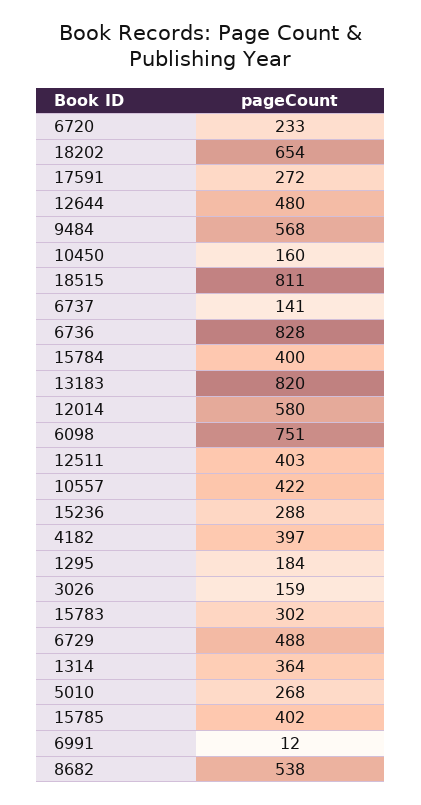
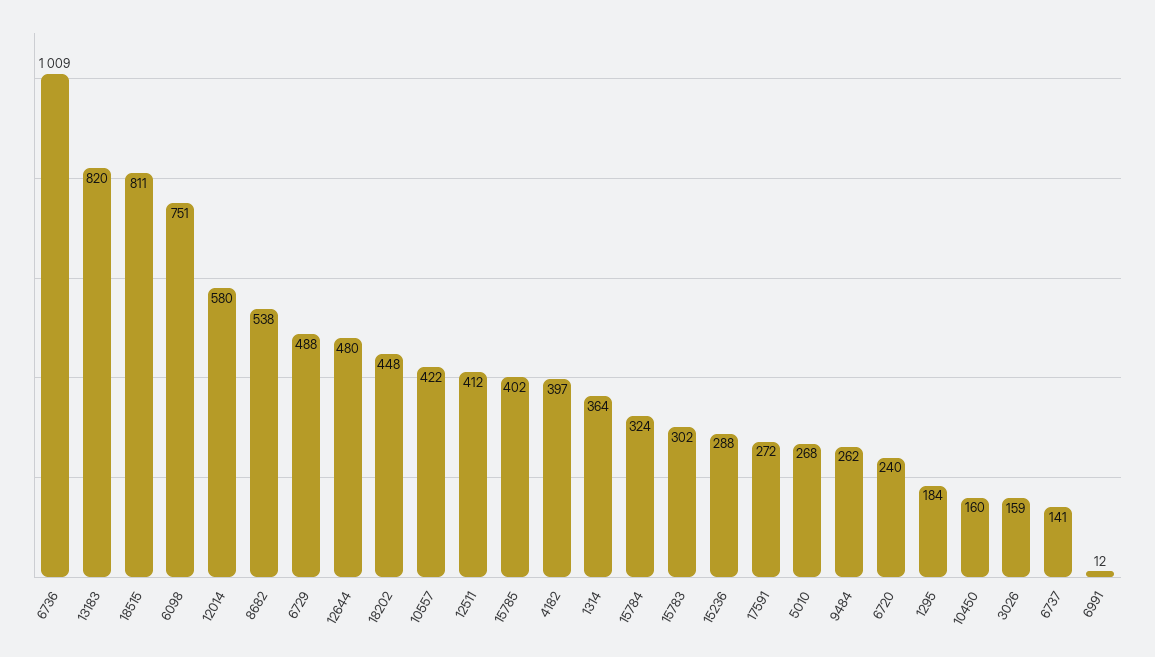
6720: 233 -> 240
18202: 654 -> 448
9484: 568 -> 262
6736: 828 -> 1009
15784: 400 -> 324
12511: 403 -> 412

